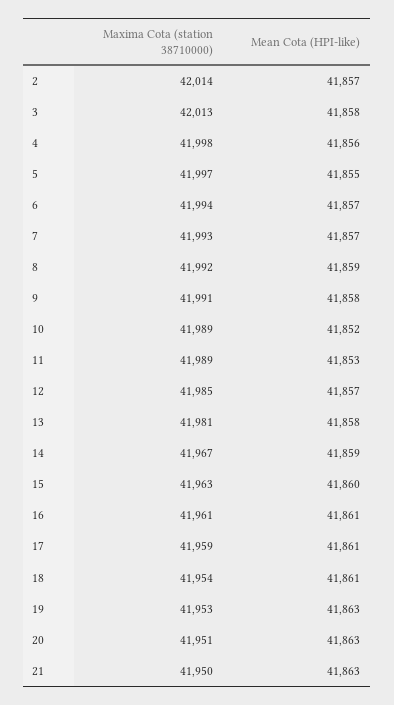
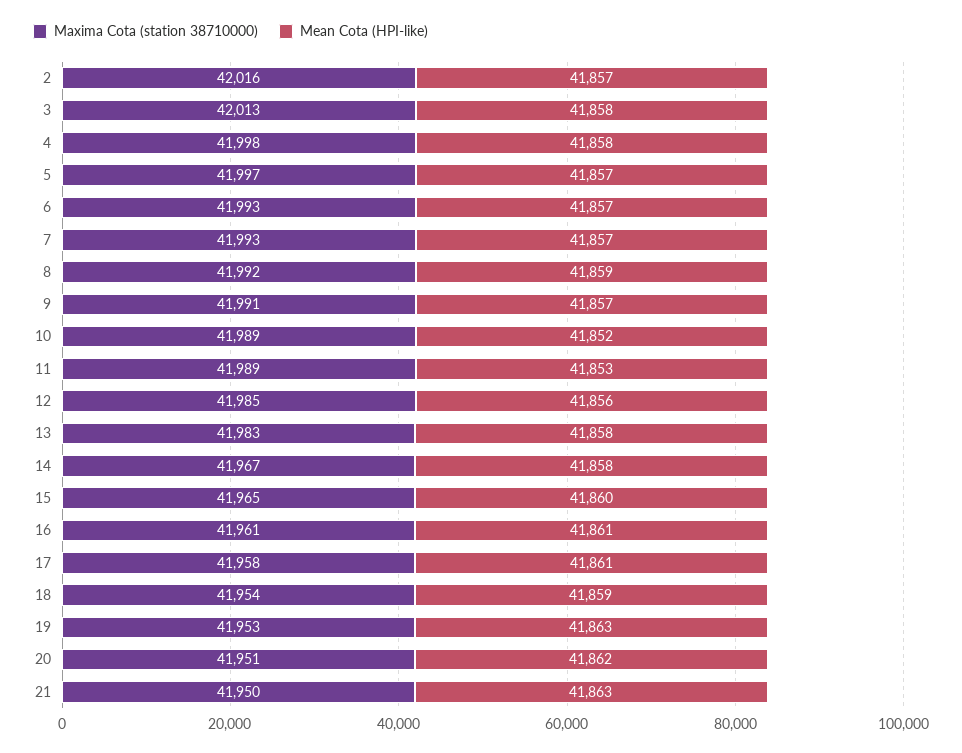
Maxima Cota (station 38710000), 2: 42014 -> 42016
Mean Cota (HPI-like), 4: 41856 -> 41858
Mean Cota (HPI-like), 5: 41855 -> 41857
Maxima Cota (station 38710000), 6: 41994 -> 41993
Mean Cota (HPI-like), 9: 41858 -> 41857
Mean Cota (HPI-like), 12: 41857 -> 41856
Maxima Cota (station 38710000), 13: 41981 -> 41983
Mean Cota (HPI-like), 14: 41859 -> 41858
Maxima Cota (station 38710000), 15: 41963 -> 41965
Maxima Cota (station 38710000), 17: 41959 -> 41958
Mean Cota (HPI-like), 18: 41861 -> 41859
Mean Cota (HPI-like), 20: 41863 -> 41862

